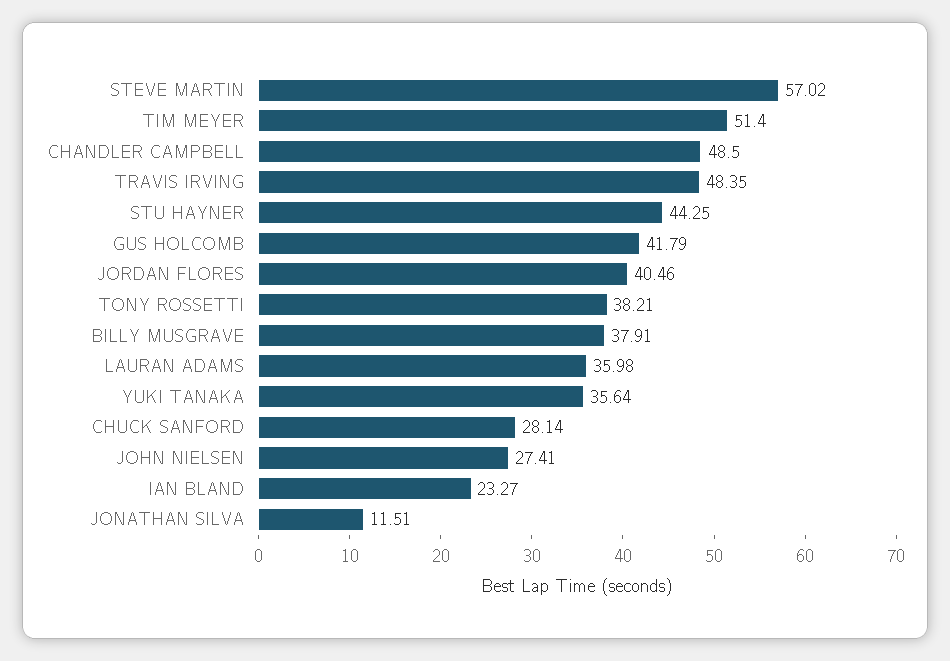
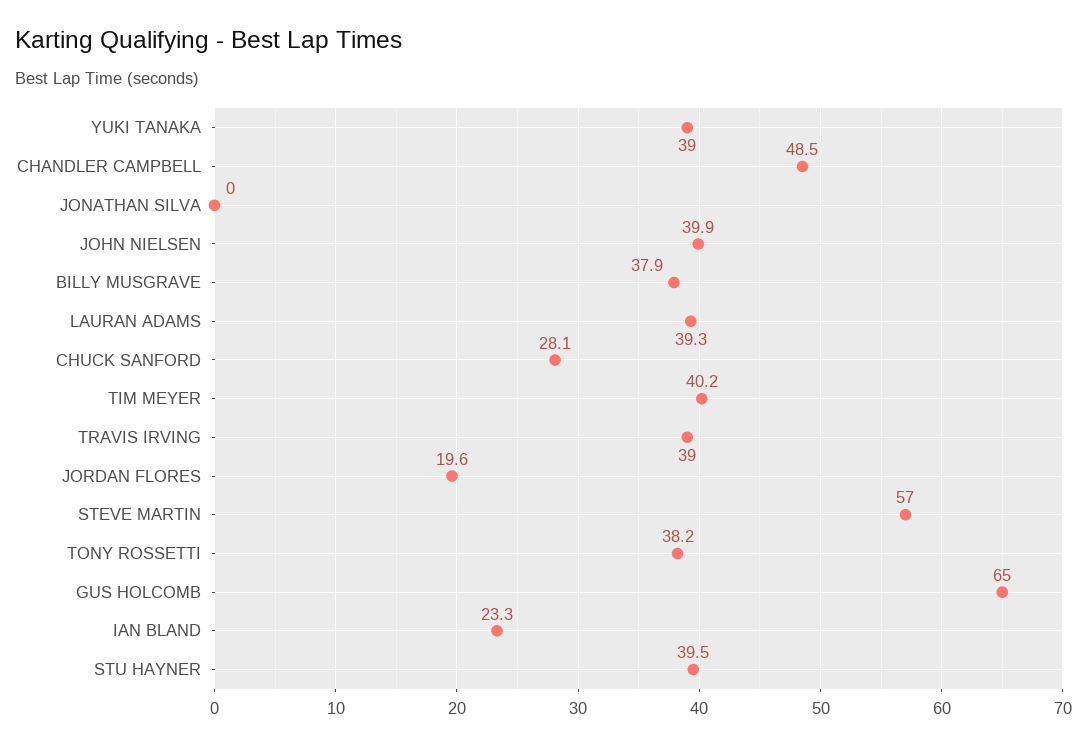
TIM MEYER: 51.4 -> 40.2
TRAVIS IRVING: 48.35 -> 39
STU HAYNER: 44.25 -> 39.5
GUS HOLCOMB: 41.79 -> 65
JORDAN FLORES: 40.46 -> 19.6
LAURAN ADAMS: 35.98 -> 39.3
YUKI TANAKA: 35.64 -> 39
JOHN NIELSEN: 27.41 -> 39.9
JONATHAN SILVA: 11.51 -> 0

